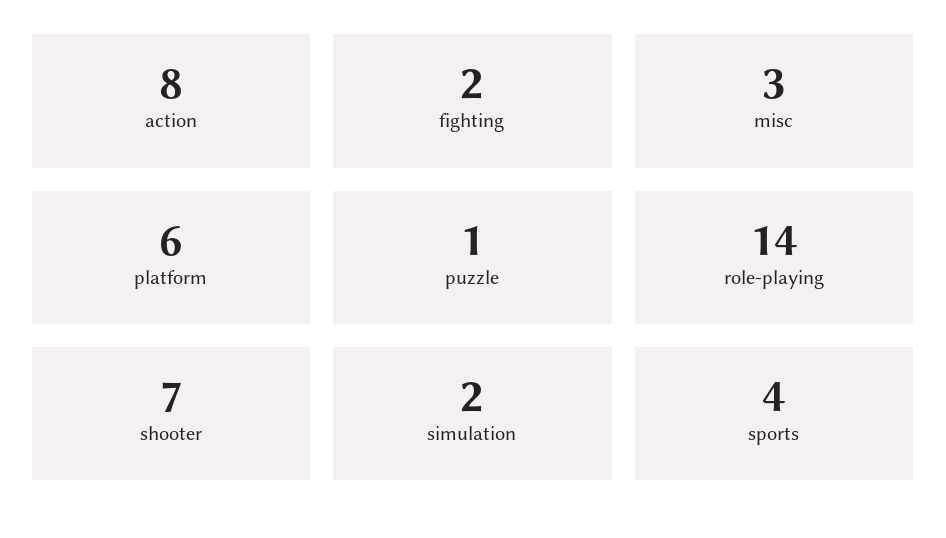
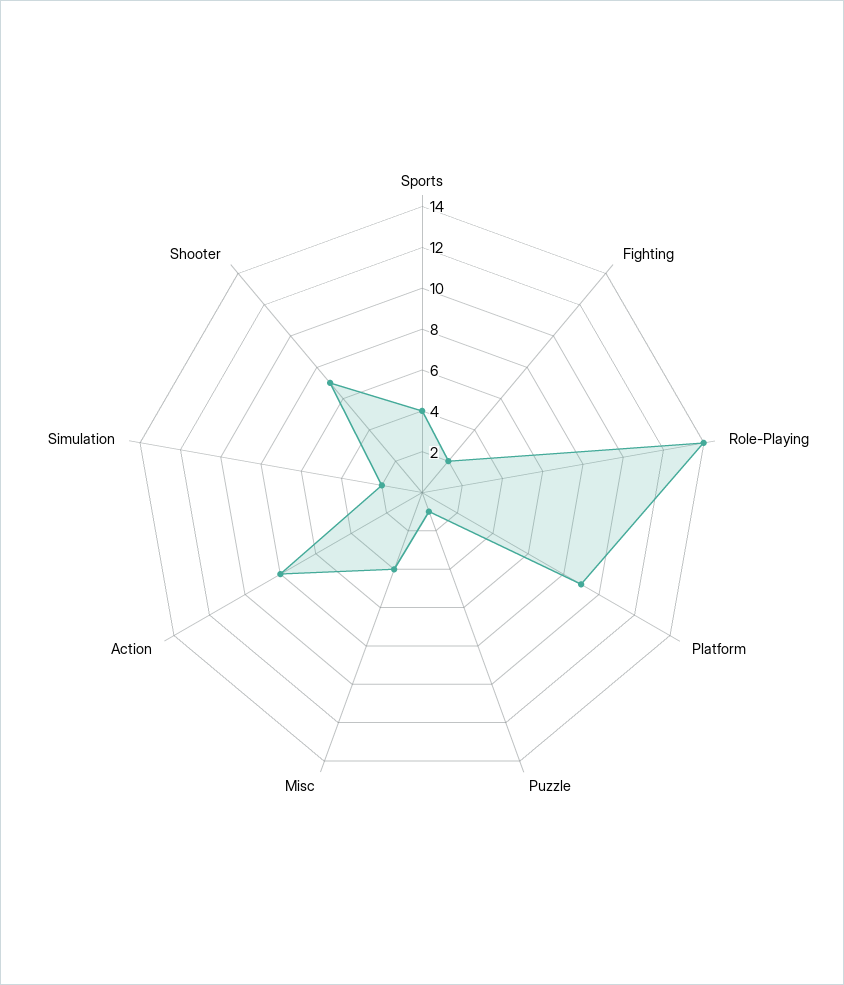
misc: 3 -> 4
platform: 6 -> 9

